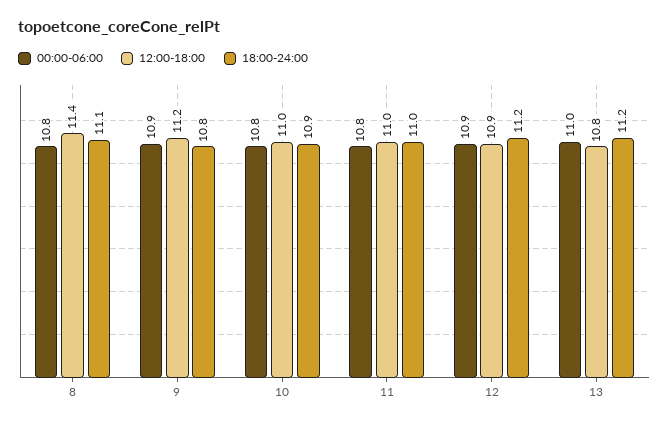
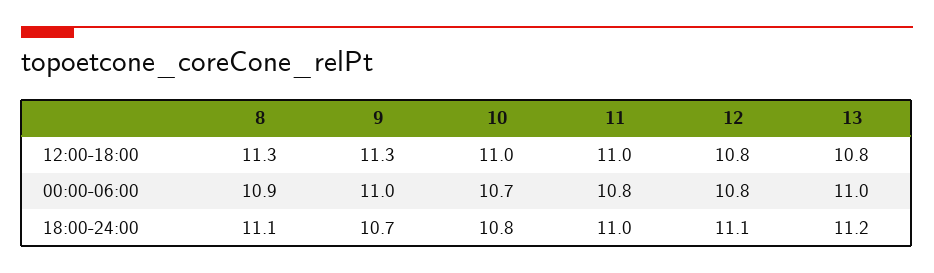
00:00-06:00, 8: 10.8 -> 10.9
12:00-18:00, 8: 11.4 -> 11.3
00:00-06:00, 9: 10.9 -> 11
12:00-18:00, 9: 11.2 -> 11.3
18:00-24:00, 9: 10.8 -> 10.7
00:00-06:00, 10: 10.8 -> 10.7
18:00-24:00, 10: 10.9 -> 10.8
00:00-06:00, 12: 10.9 -> 10.8
12:00-18:00, 12: 10.9 -> 10.8
18:00-24:00, 12: 11.2 -> 11.1

